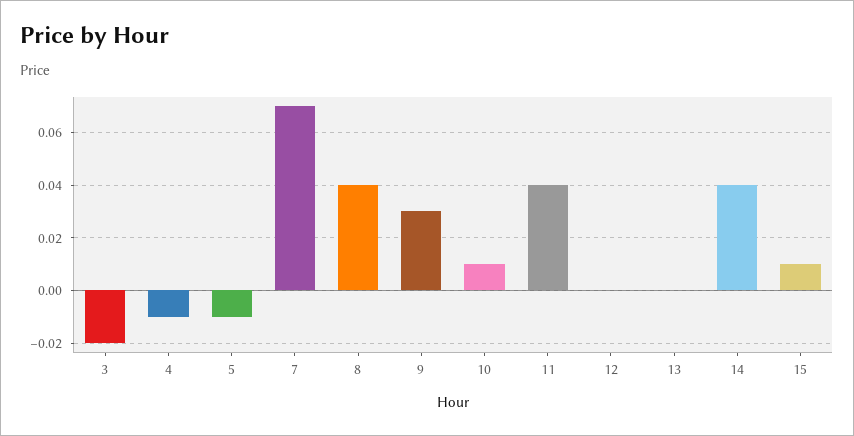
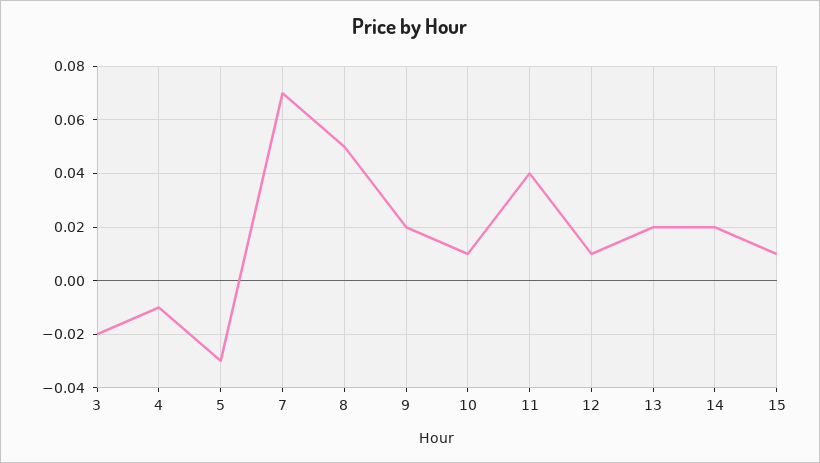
5: -0.01 -> -0.03
8: 0.04 -> 0.05
9: 0.03 -> 0.02
12: 0 -> 0.01
13: 0 -> 0.02
14: 0.04 -> 0.02

